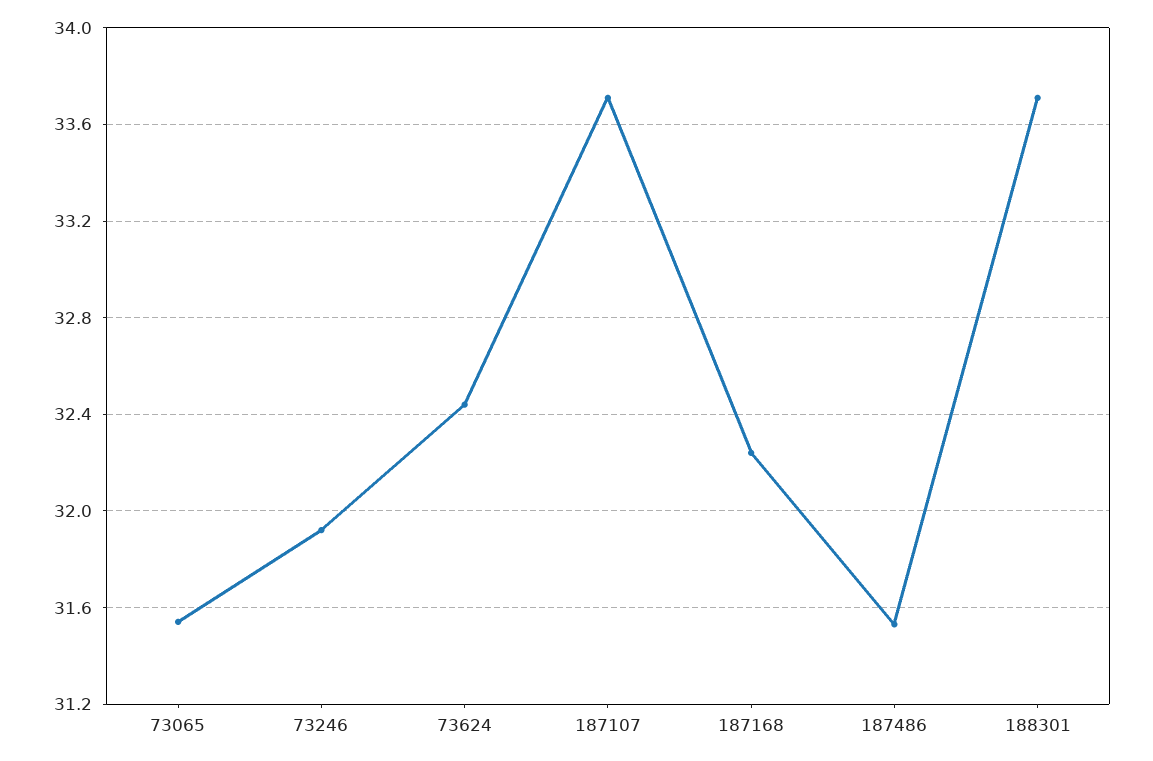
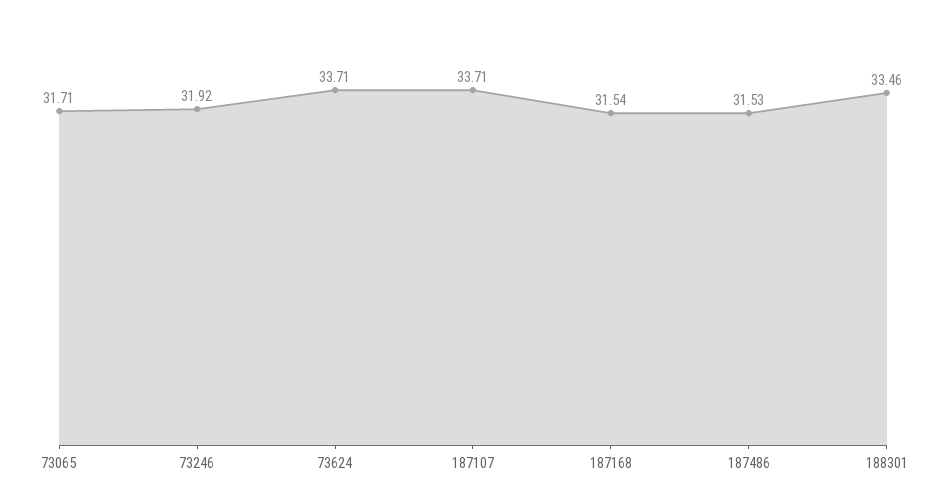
73065: 31.55 -> 31.71
73624: 32.45 -> 33.71
187168: 32.25 -> 31.54
188301: 33.7 -> 33.46

